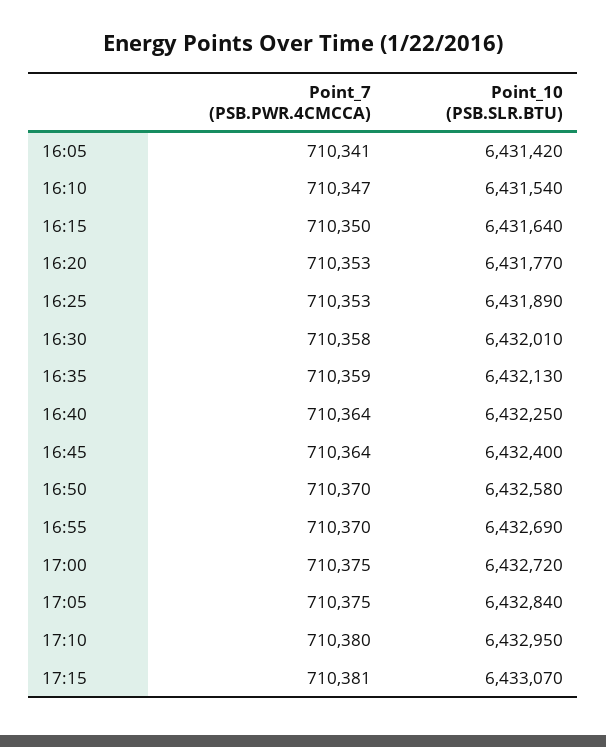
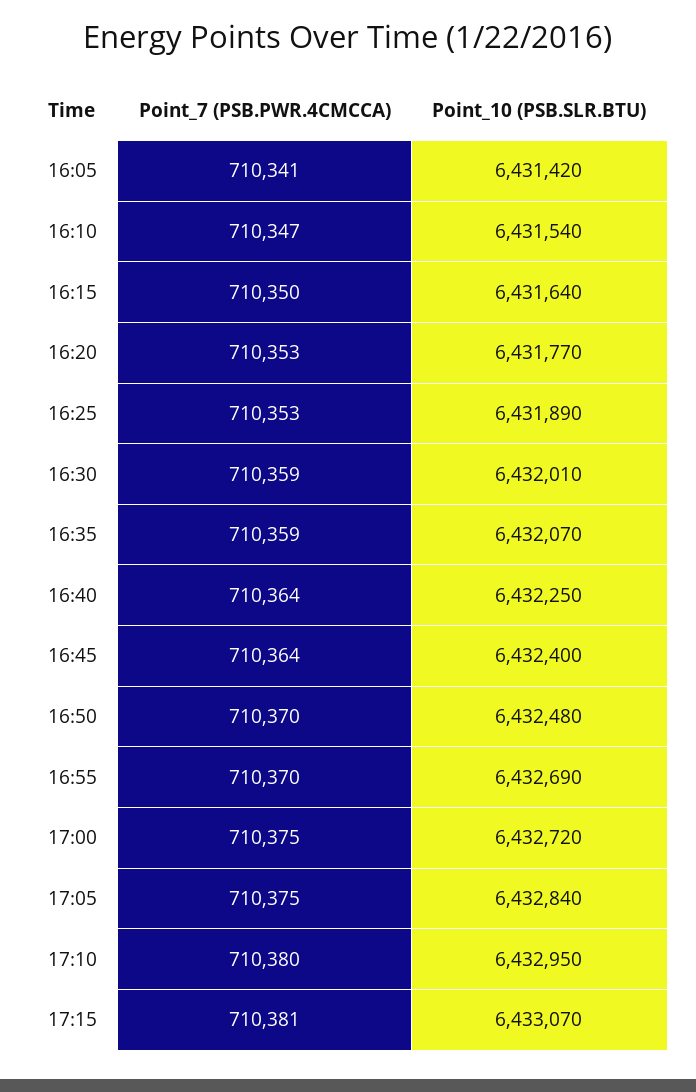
Point_7 (PSB.PWR.4CMCCA), 16:30: 710358 -> 710359
Point_10 (PSB.SLR.BTU), 16:35: 6432130 -> 6432070
Point_10 (PSB.SLR.BTU), 16:50: 6432580 -> 6432480

